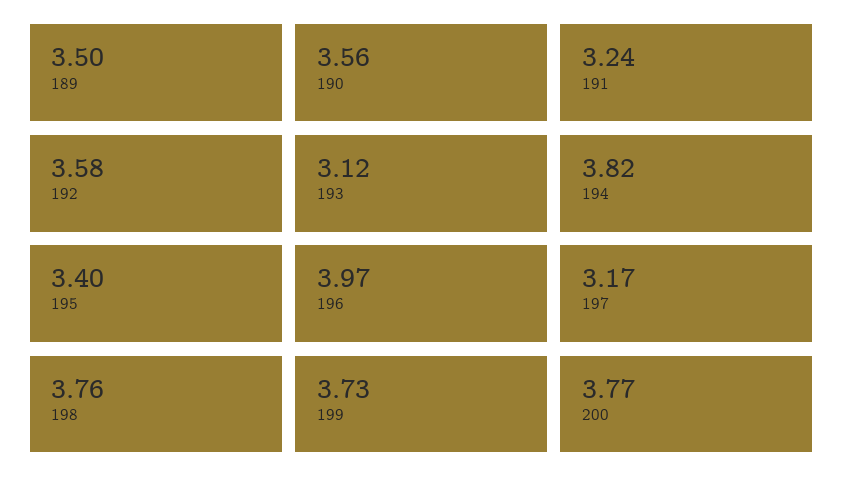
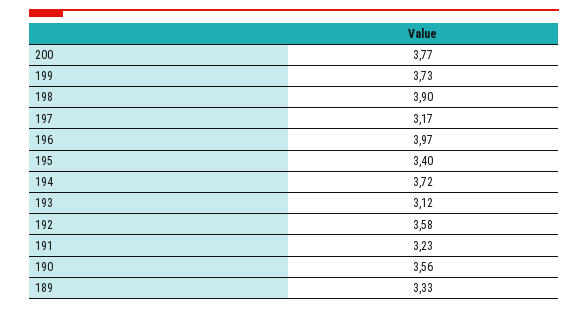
189: 3.5 -> 3.33
191: 3.24 -> 3.23
194: 3.82 -> 3.72
198: 3.76 -> 3.9

